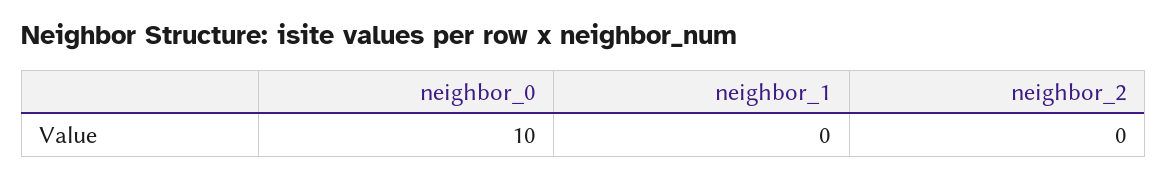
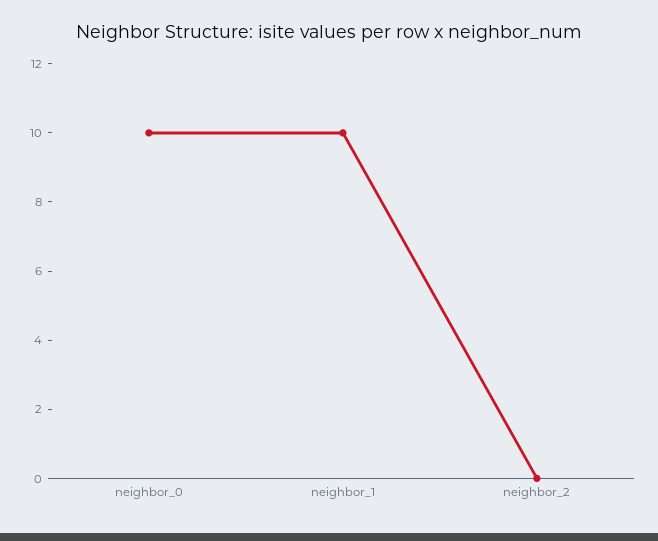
neighbor_1: 0 -> 10

